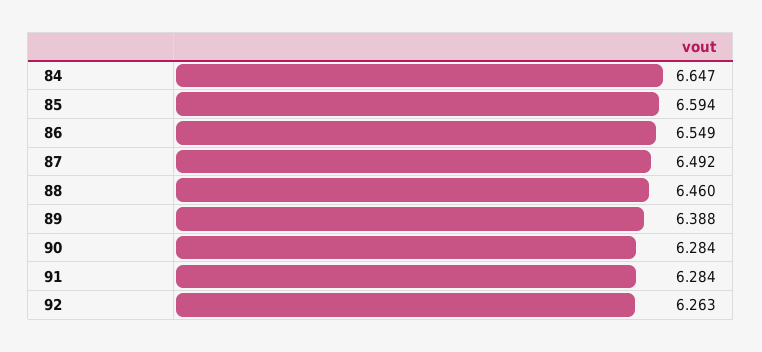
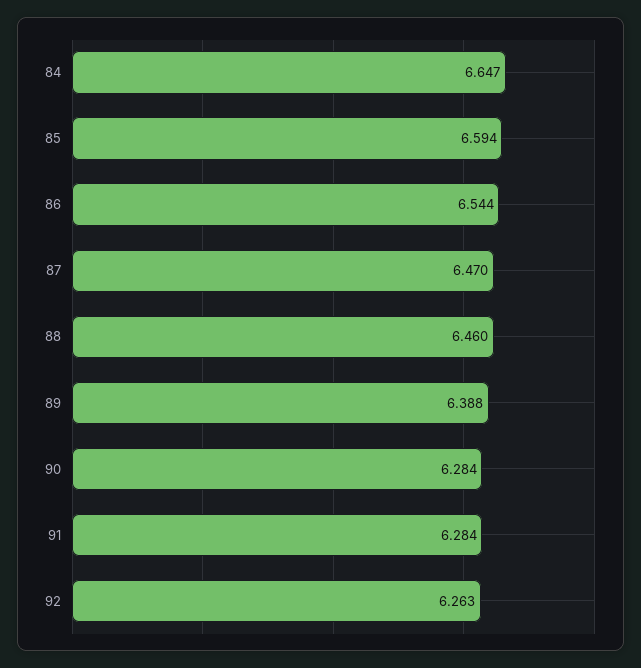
86: 6.549 -> 6.544
87: 6.492 -> 6.47

